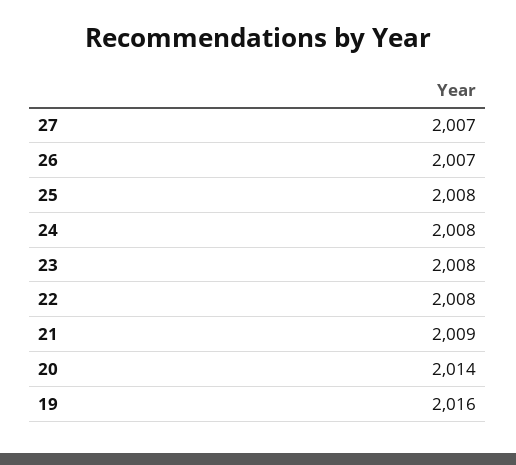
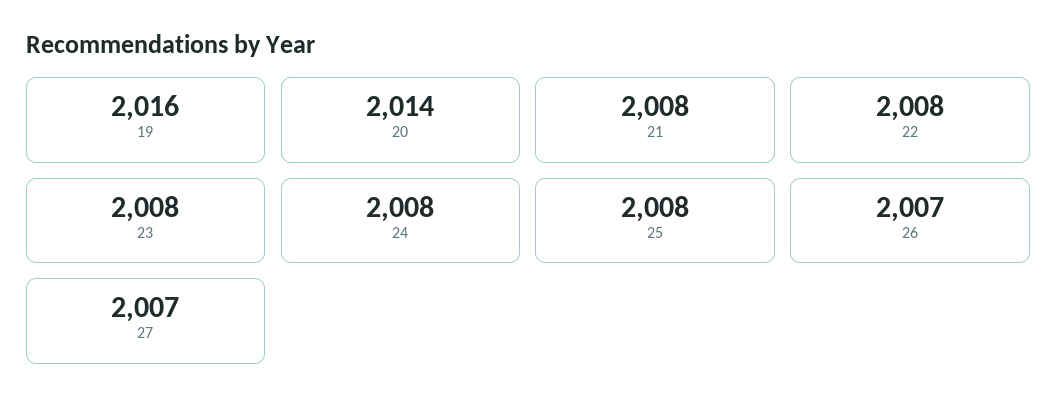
21: 2009 -> 2008

